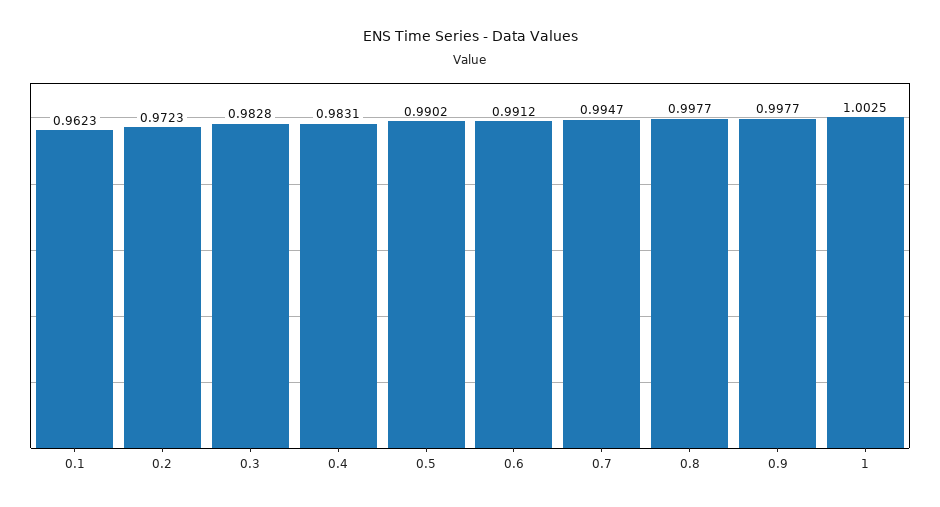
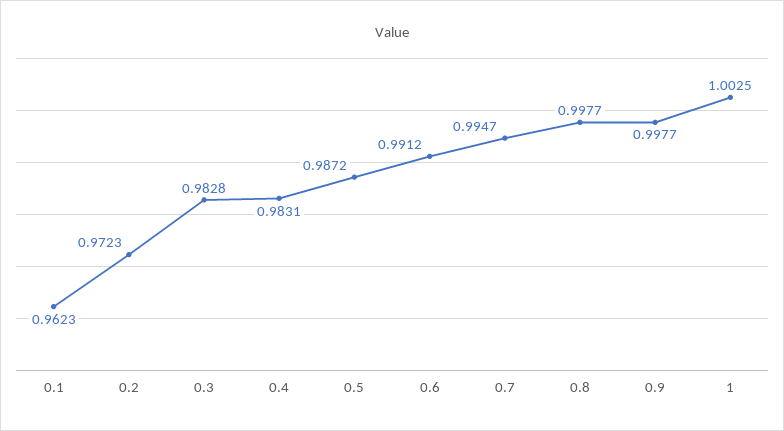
0.5: 0.9902 -> 0.9872

